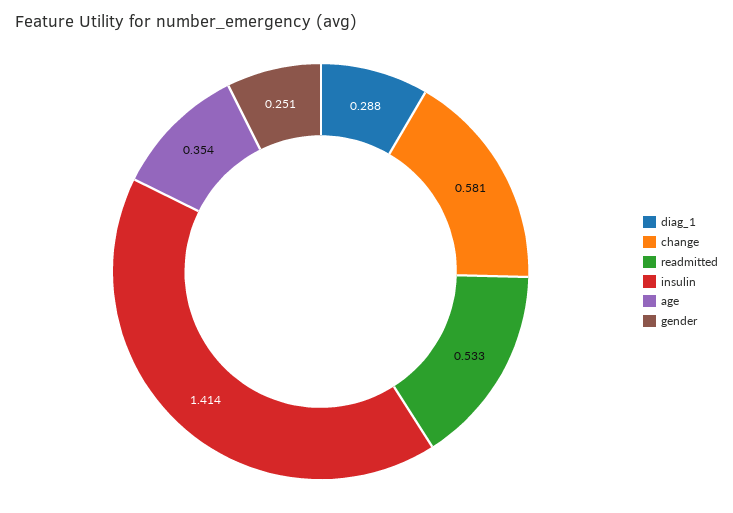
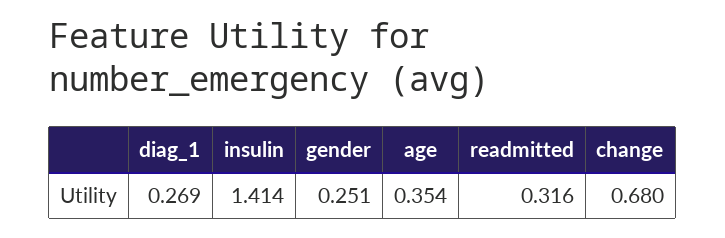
diag_1: 0.288 -> 0.269
change: 0.581 -> 0.68
readmitted: 0.533 -> 0.316

